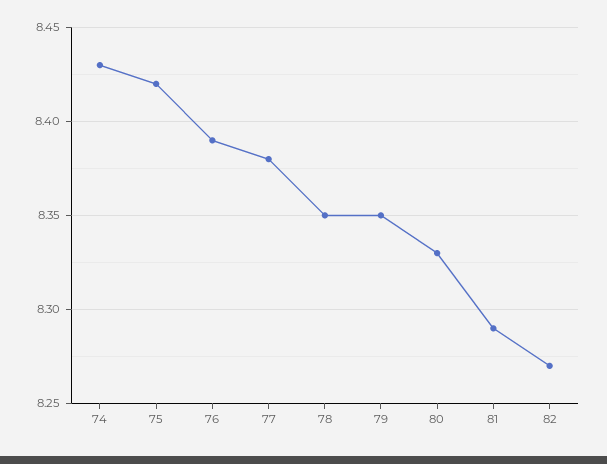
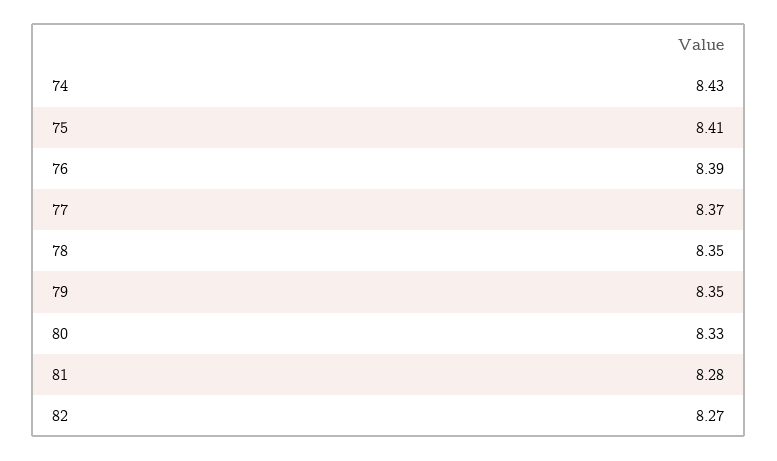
75: 8.42 -> 8.41
77: 8.38 -> 8.37
81: 8.29 -> 8.28

